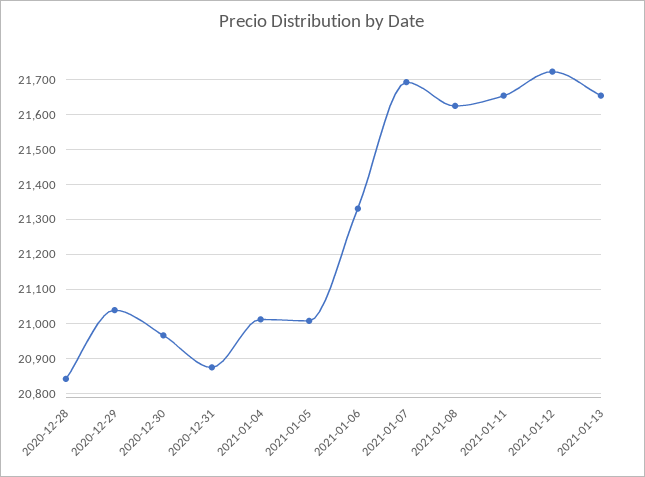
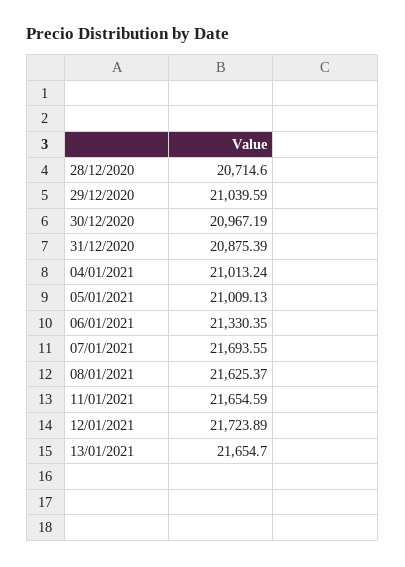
2020-12-28: 20840 -> 20714.6

